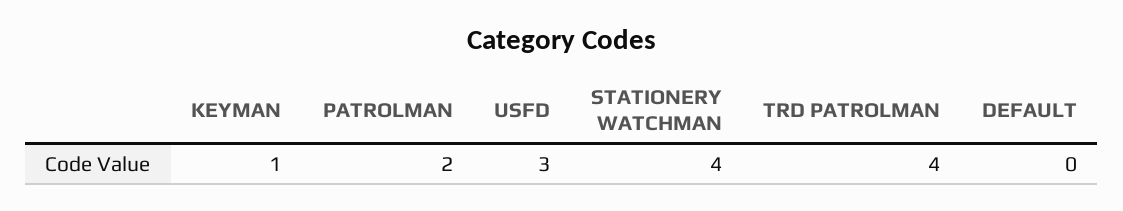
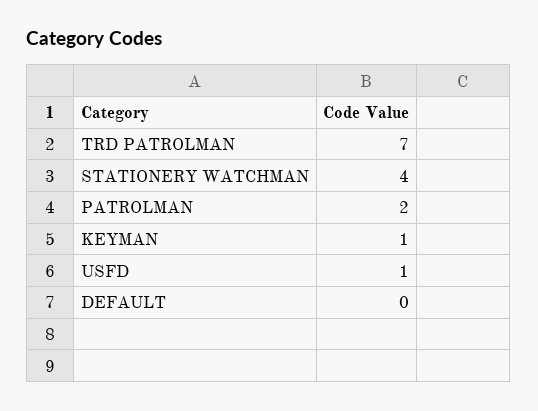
USFD: 3 -> 1
TRD PATROLMAN: 4 -> 7

